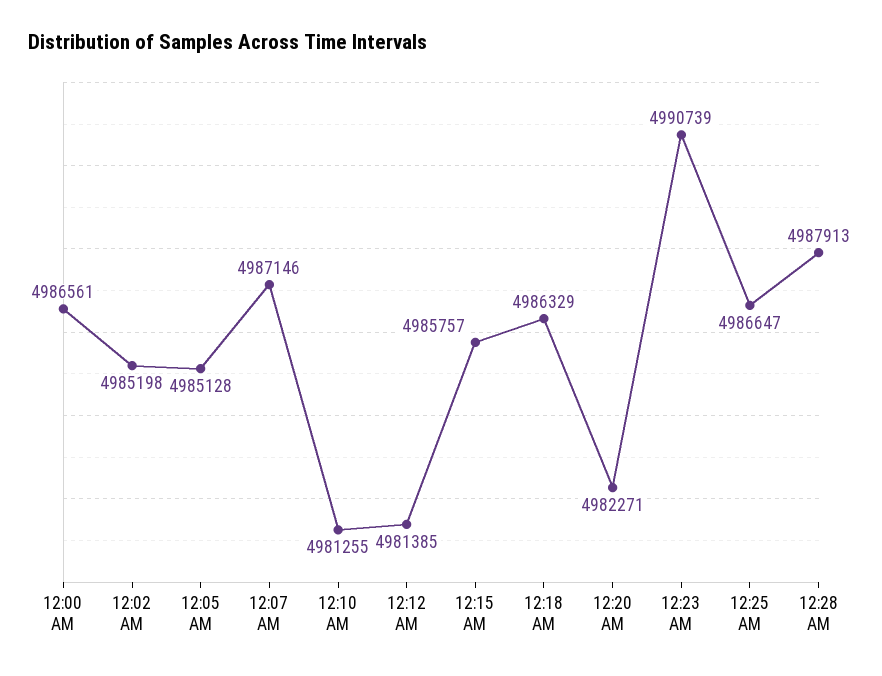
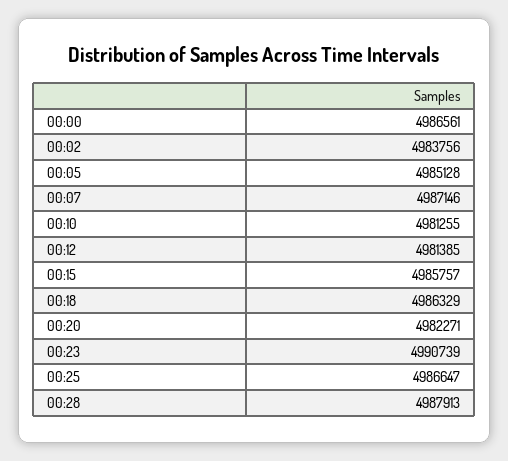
12:02 AM: 4985198 -> 4983756

